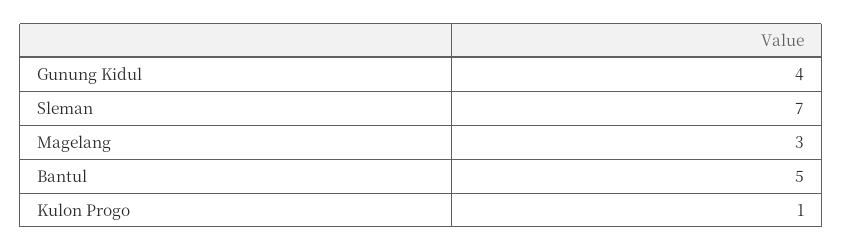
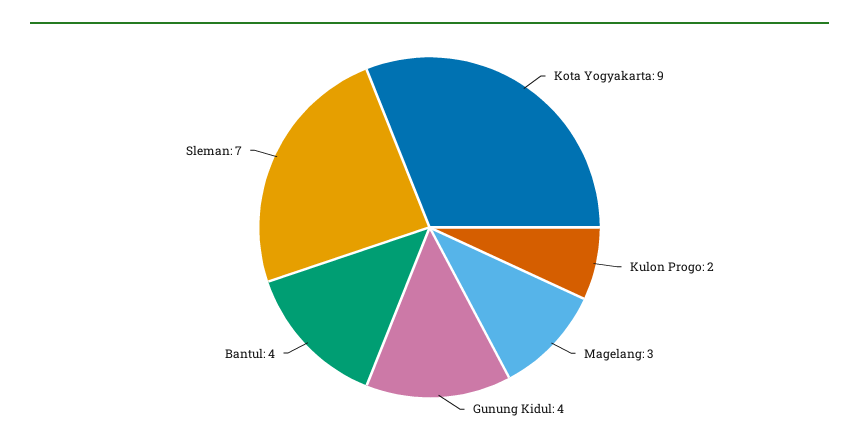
Bantul: 5 -> 4
Kulon Progo: 1 -> 2
Kota Yogyakarta: none -> 9

